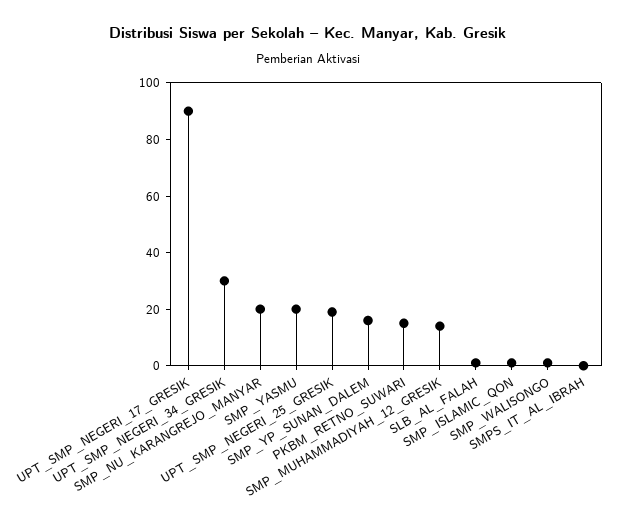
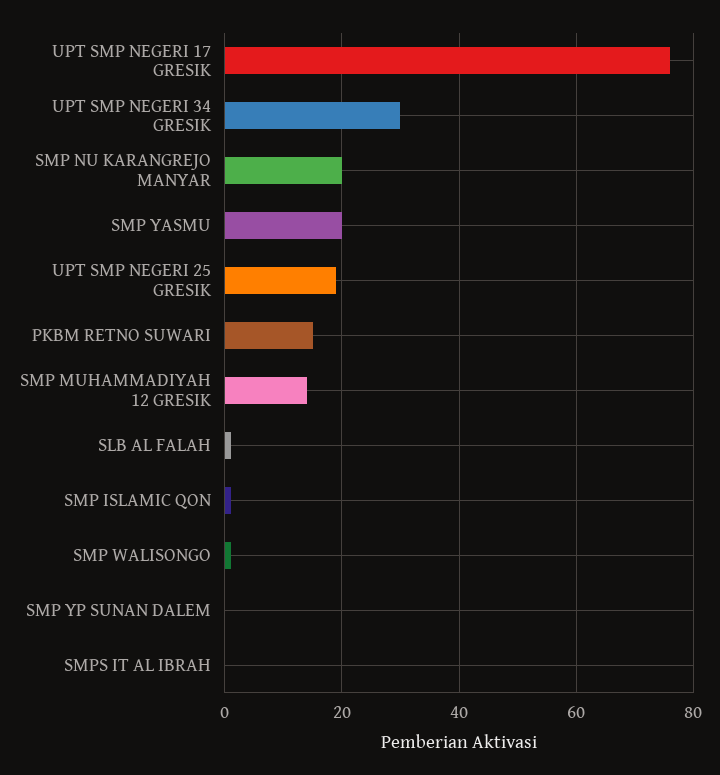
UPT_SMP_NEGERI_17_GRESIK: 90 -> 75
SMP_YP_SUNAN_DALEM: 15 -> 0

